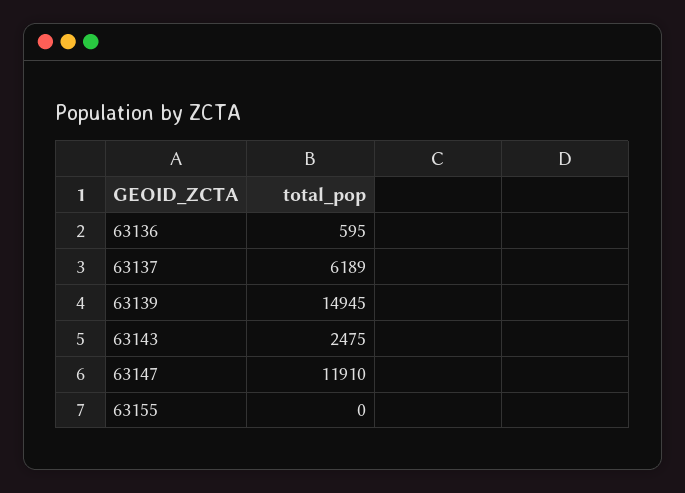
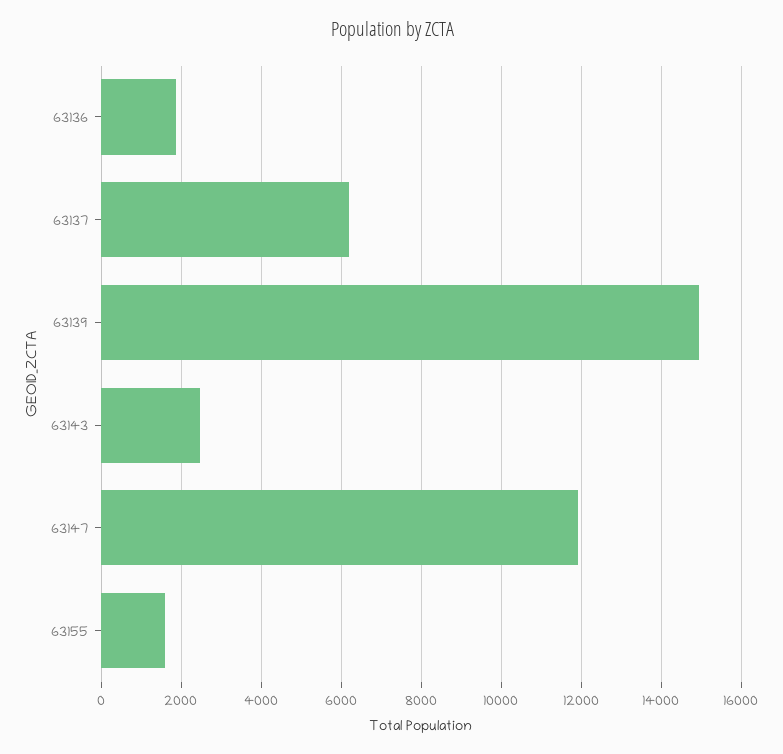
63136: 595 -> 1800
63155: 0 -> 1600

